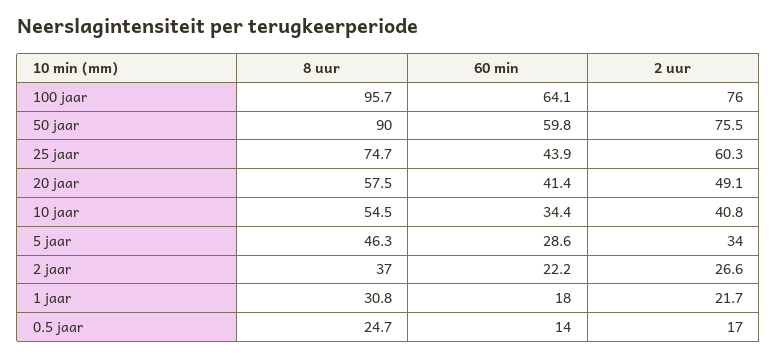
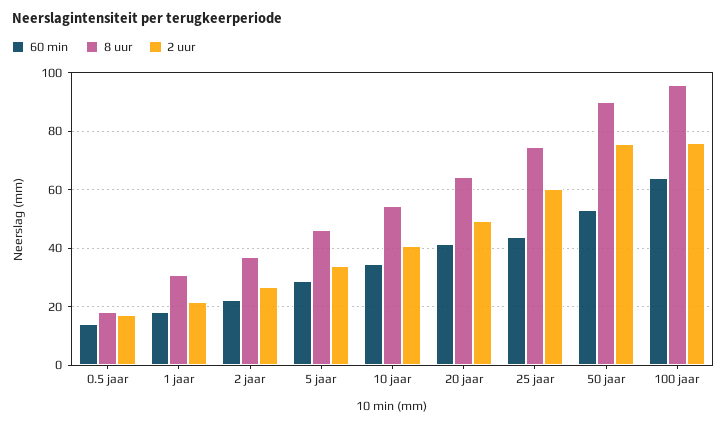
60 min, 50 jaar: 59.8 -> 52.5
8 uur, 20 jaar: 57.5 -> 65
8 uur, 0.5 jaar: 24.7 -> 17.5

